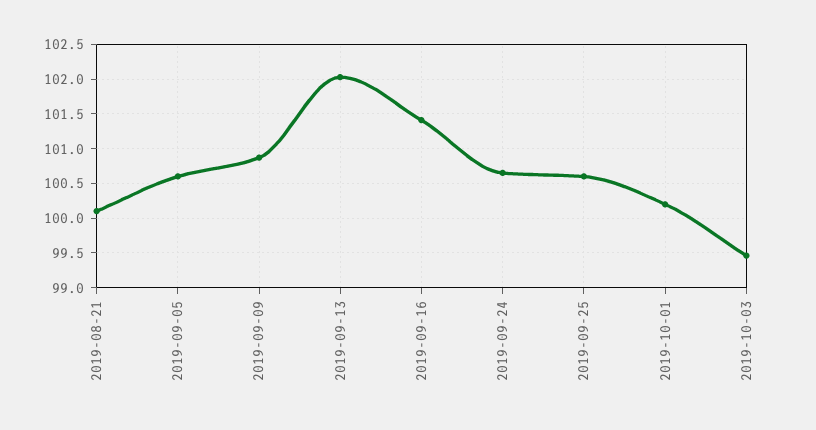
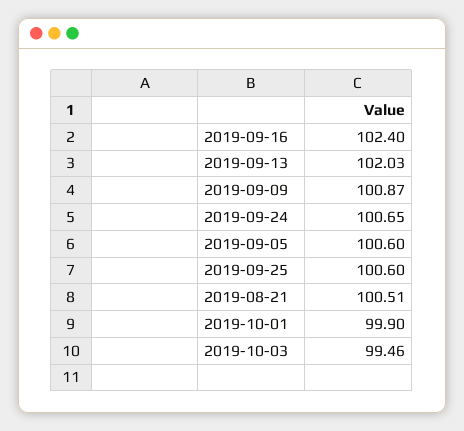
2019-08-21: 100.1 -> 100.51
2019-09-16: 101.4 -> 102.4
2019-10-01: 100.2 -> 99.9

